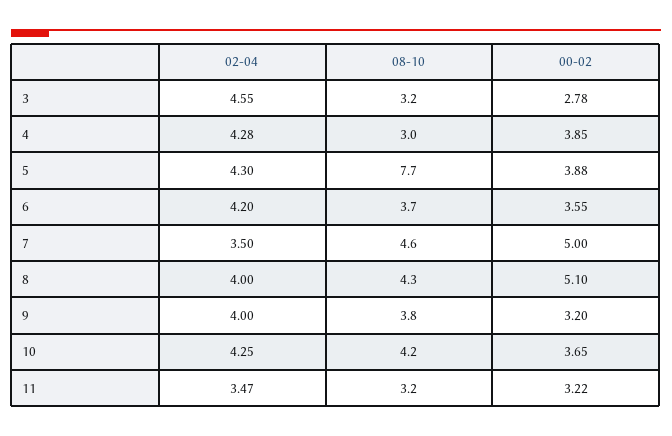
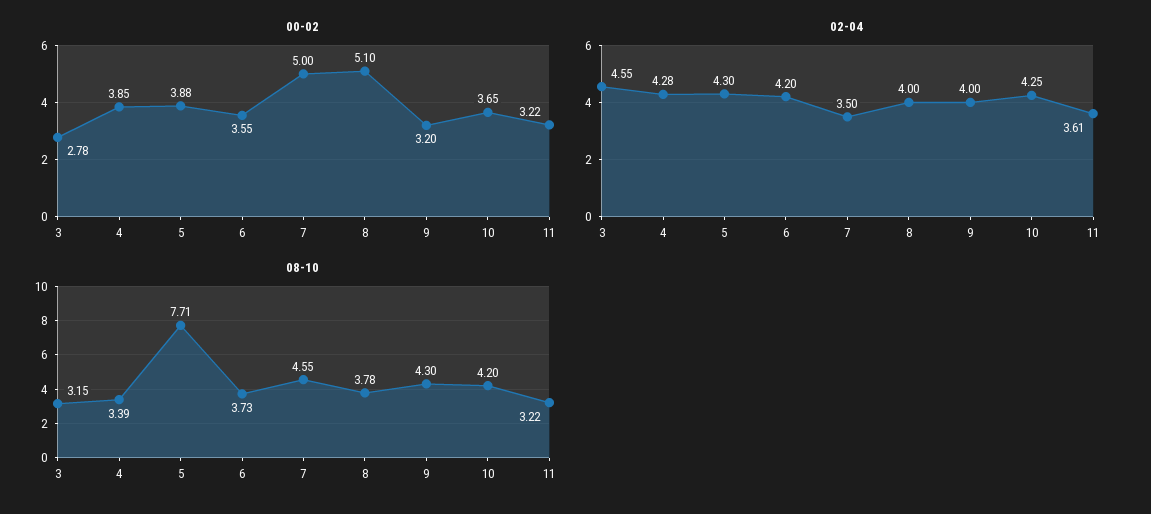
08-10, 4: 3 -> 3.39
08-10, 8: 4.3 -> 3.78
08-10, 9: 3.8 -> 4.3
02-04, 11: 3.47 -> 3.61

